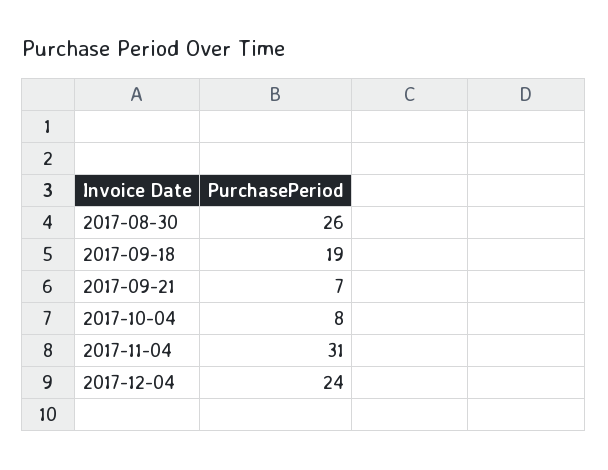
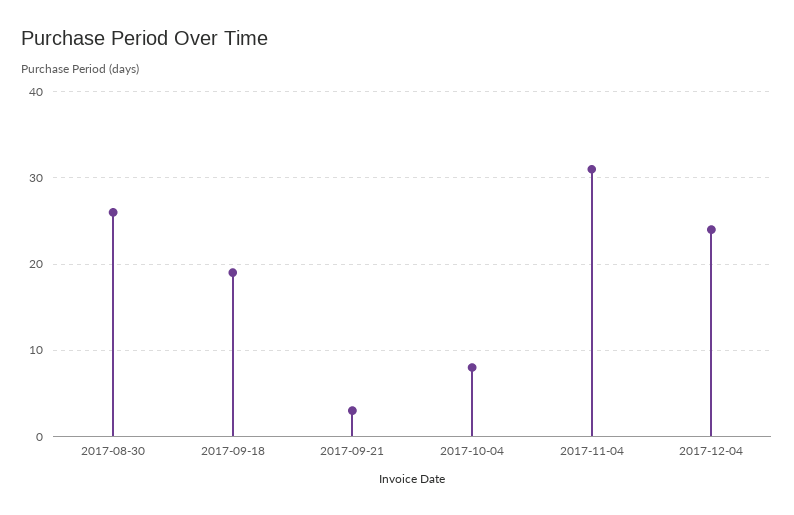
2017-09-21: 7 -> 3

